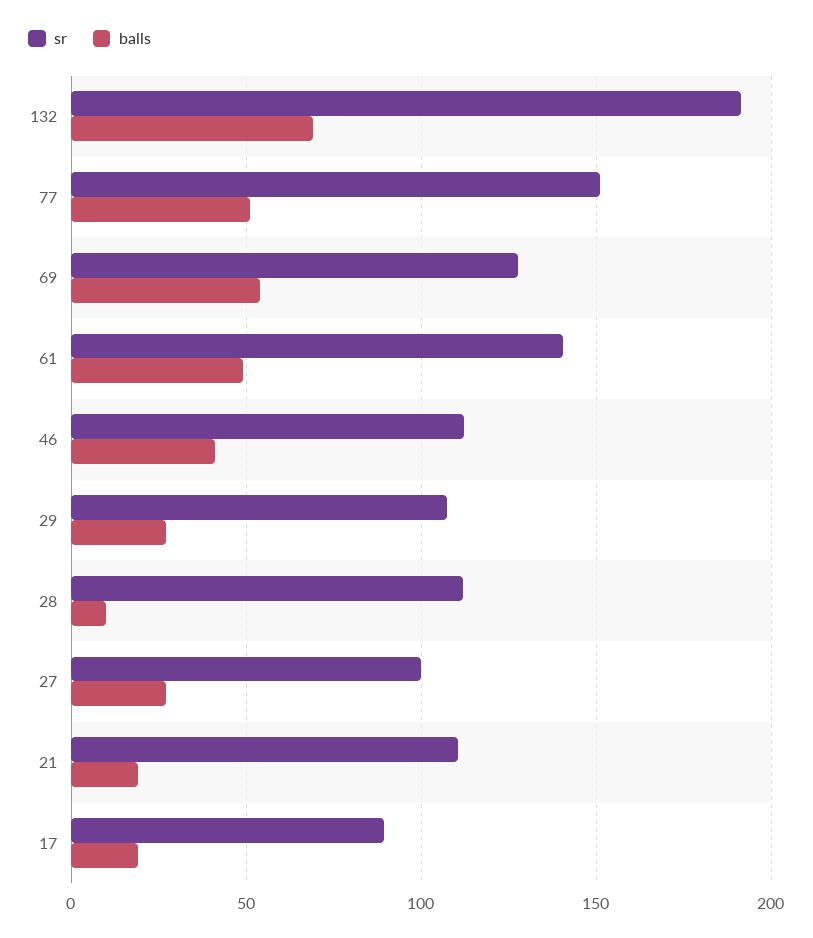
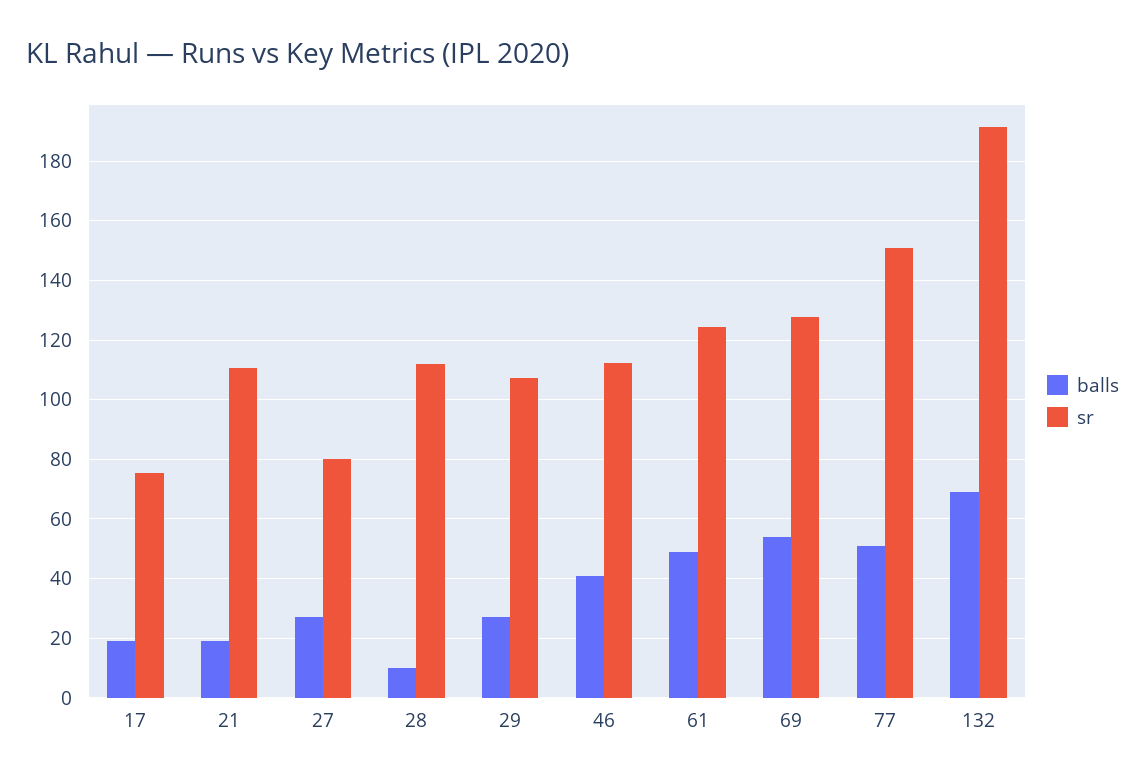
sr, 61: 140 -> 125
sr, 27: 100 -> 80
sr, 17: 90 -> 75

